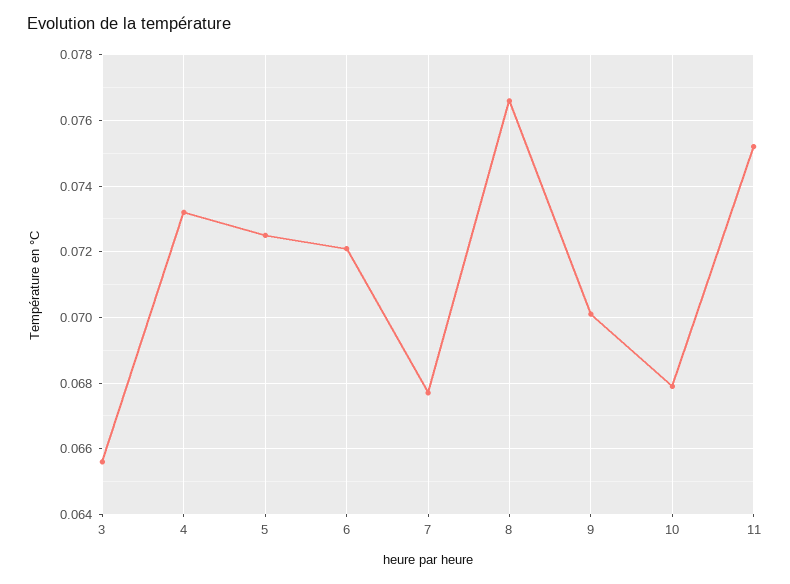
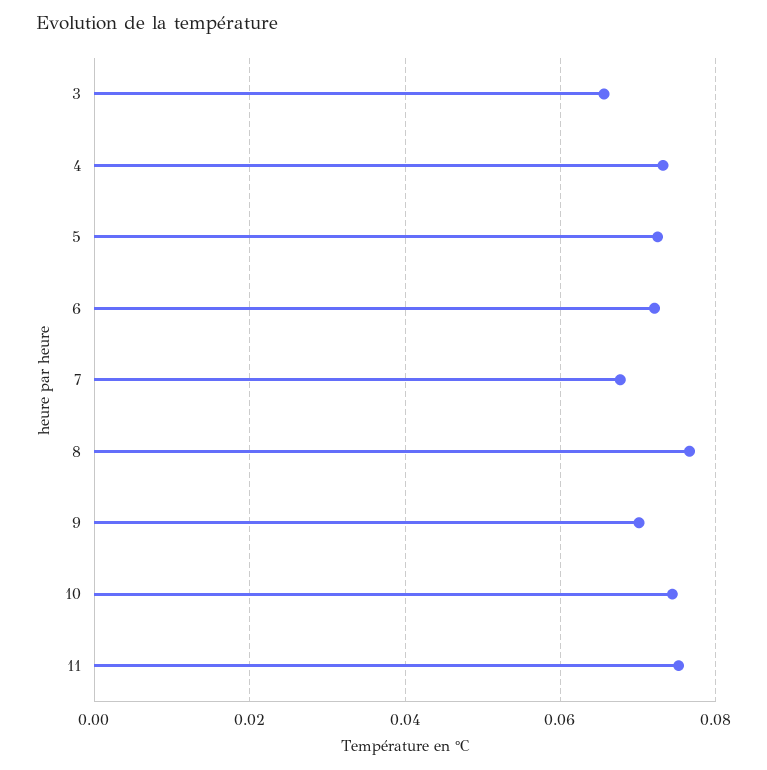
10: 0.068 -> 0.074

